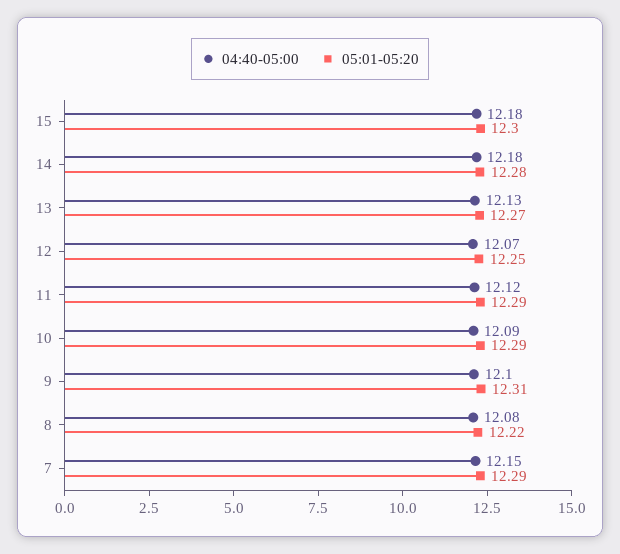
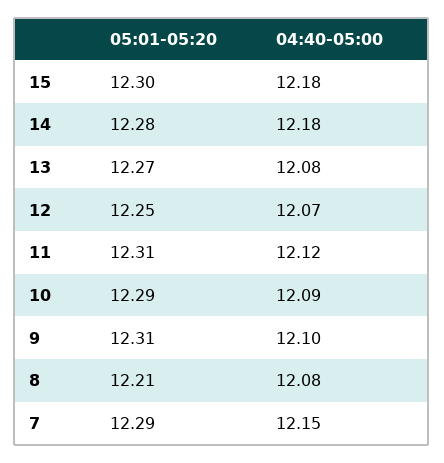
04:40-05:00, 13: 12.13 -> 12.08
05:01-05:20, 11: 12.29 -> 12.31
05:01-05:20, 8: 12.22 -> 12.21

